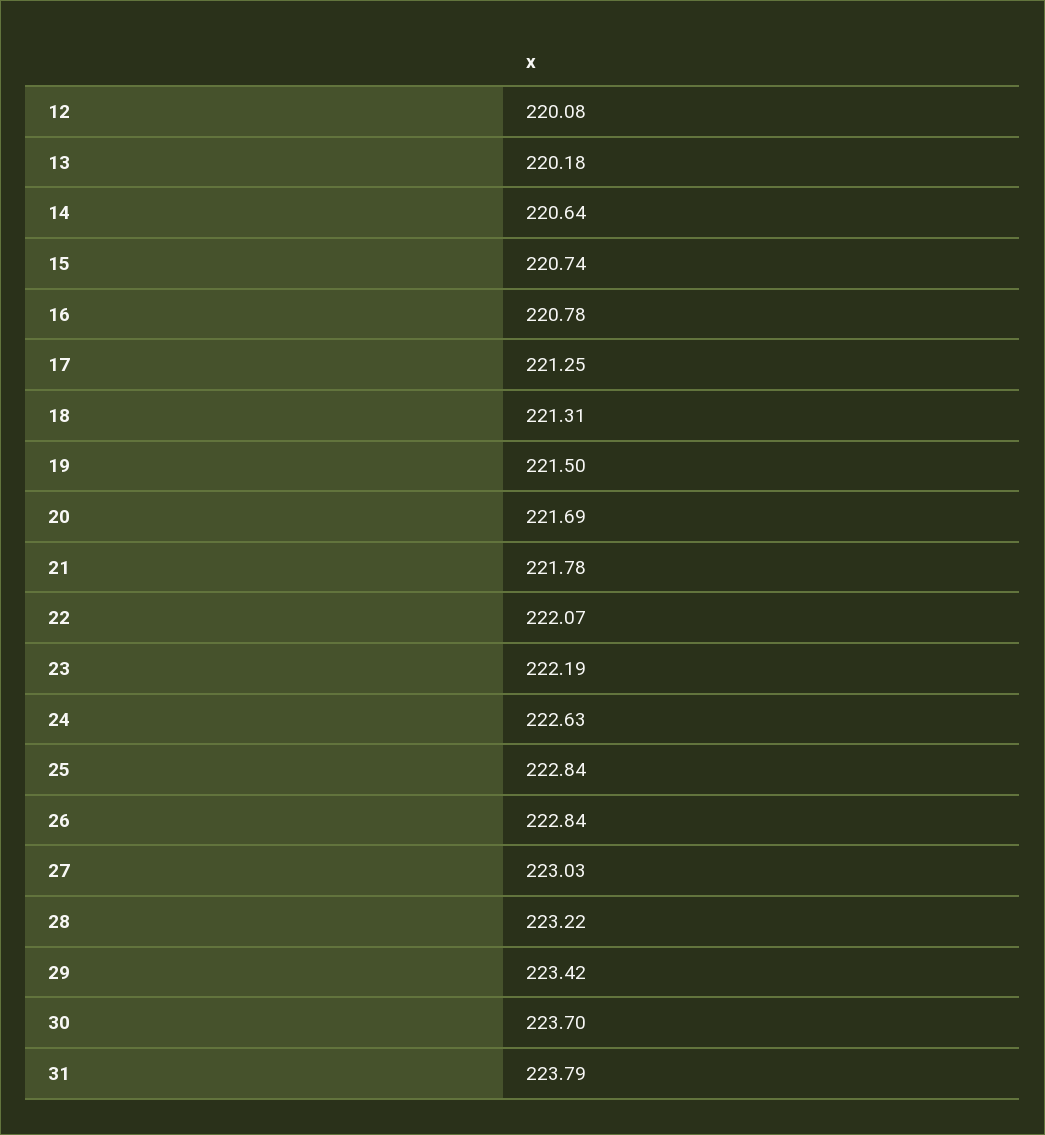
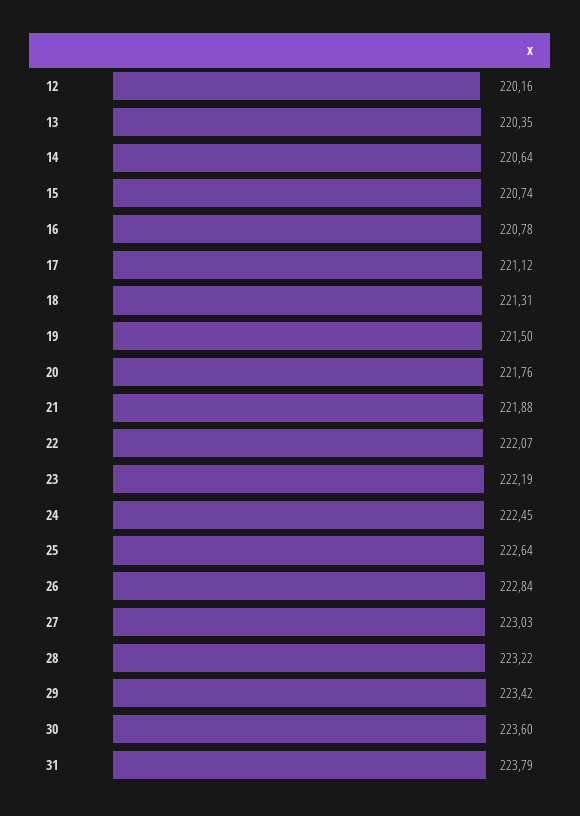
12: 220.08 -> 220.16
13: 220.18 -> 220.35
17: 221.25 -> 221.12
20: 221.69 -> 221.76
21: 221.78 -> 221.88
24: 222.63 -> 222.45
25: 222.84 -> 222.64
30: 223.7 -> 223.6

